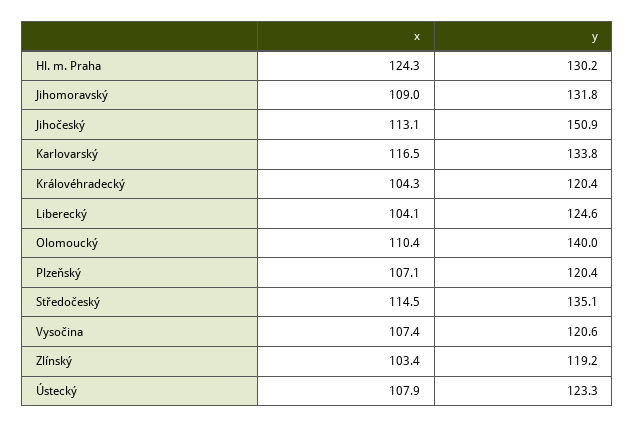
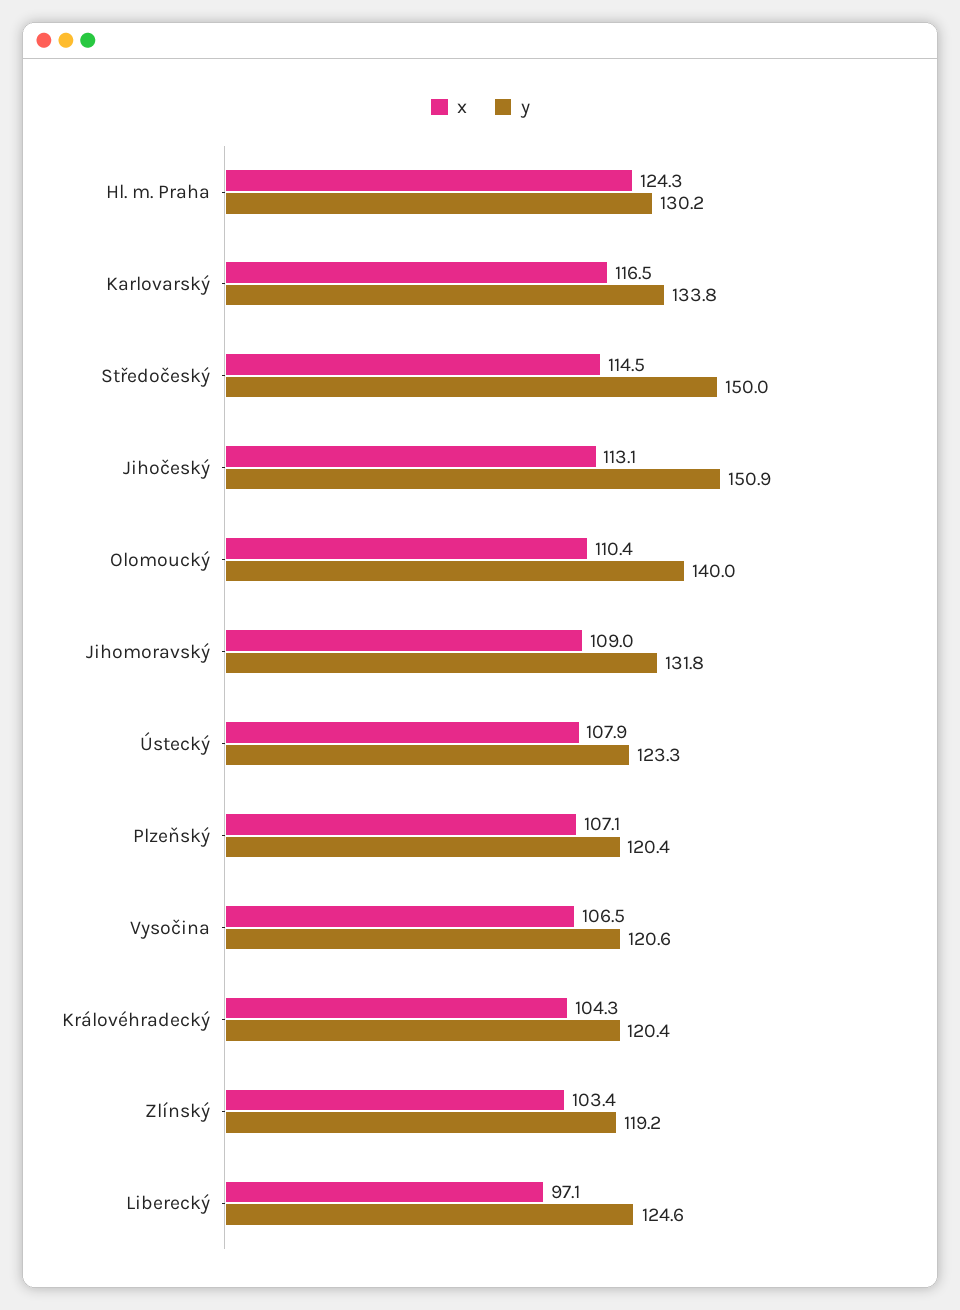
x, Liberecký: 104.1 -> 97.1
y, Středočeský: 135.1 -> 150
x, Vysočina: 107.4 -> 106.5

